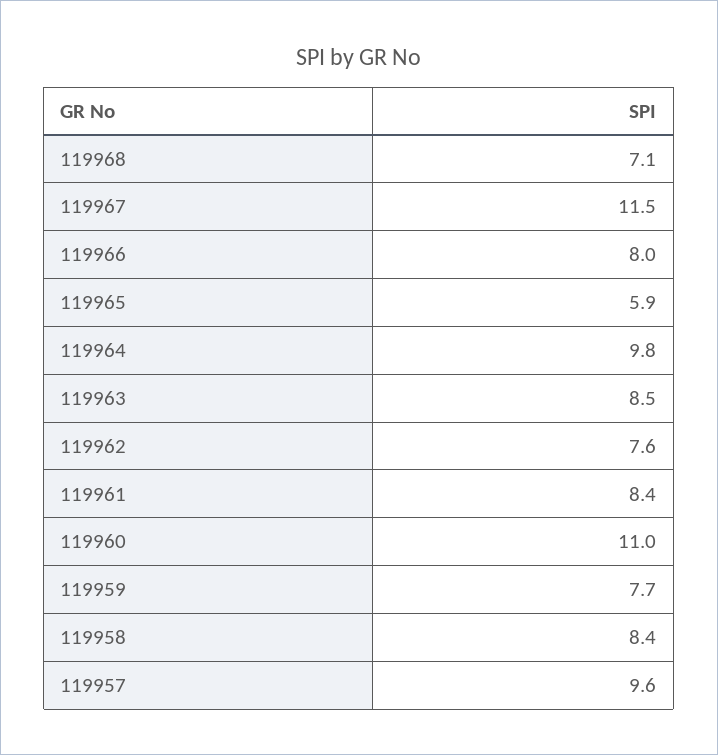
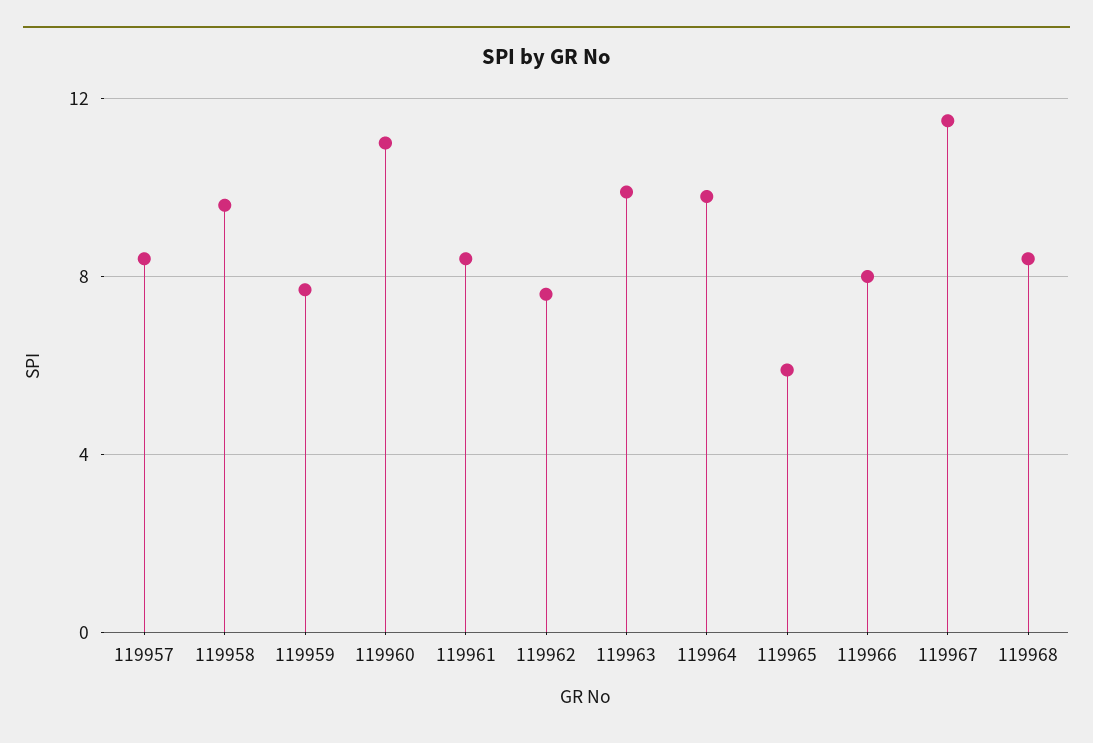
119968: 7.1 -> 8.5
119963: 8.5 -> 10
119958: 8.4 -> 9.5
119957: 9.6 -> 8.5

